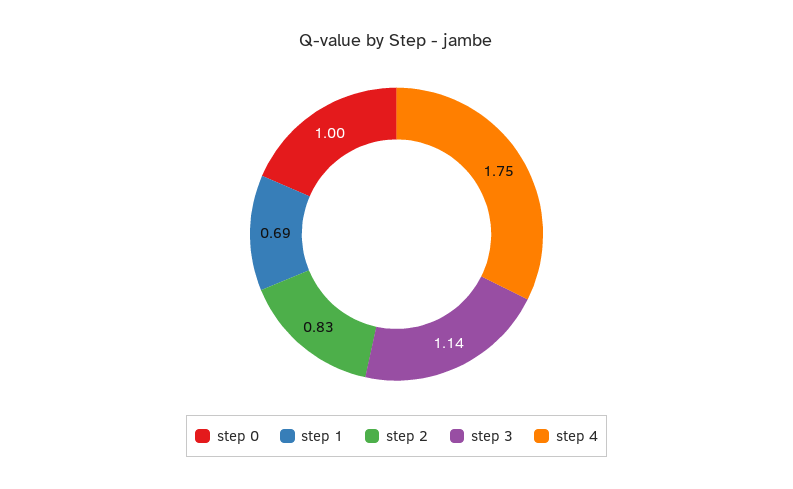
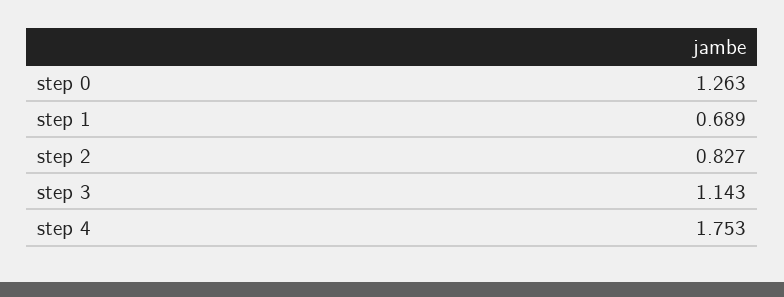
step 0: 1 -> 1.263

